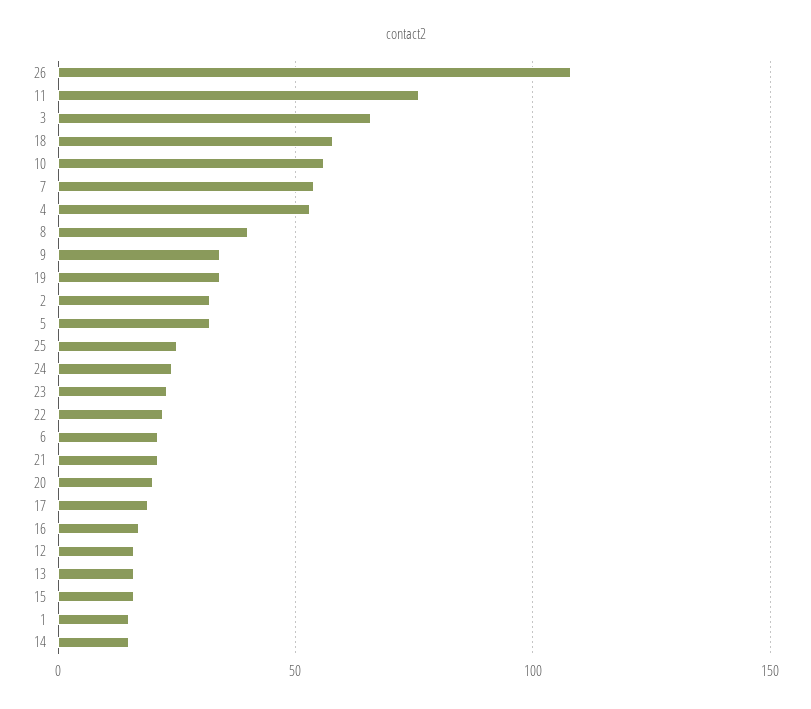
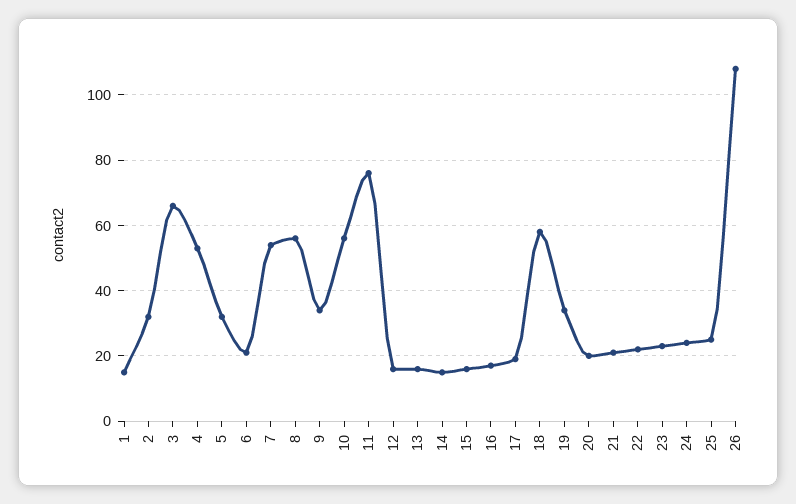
8: 40 -> 55

